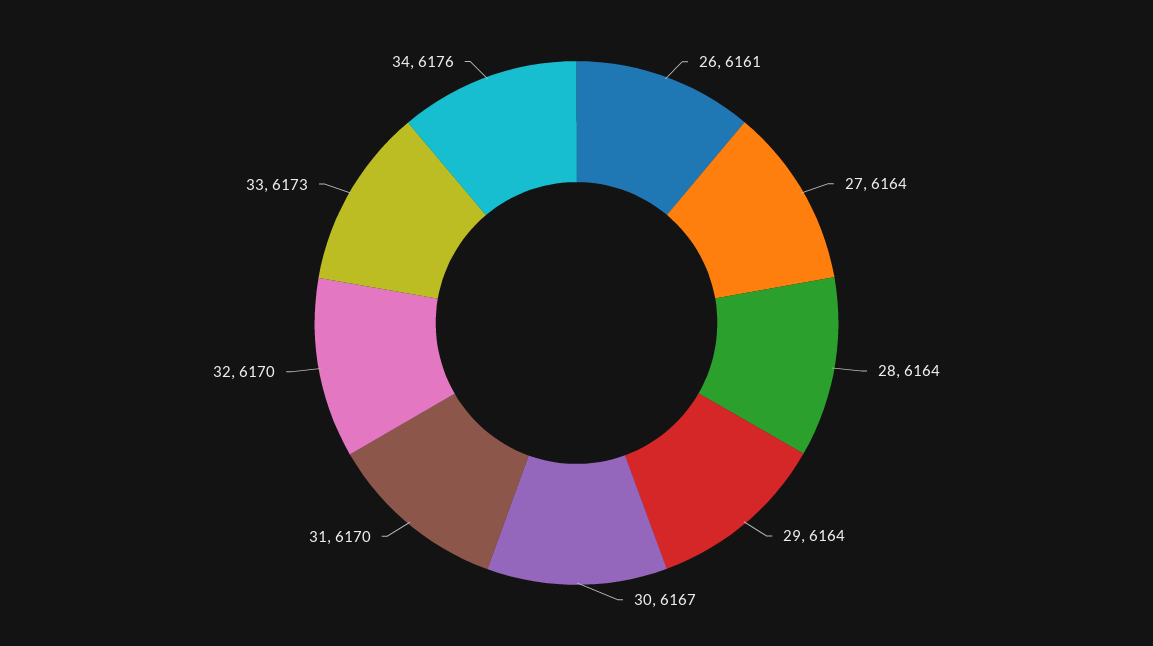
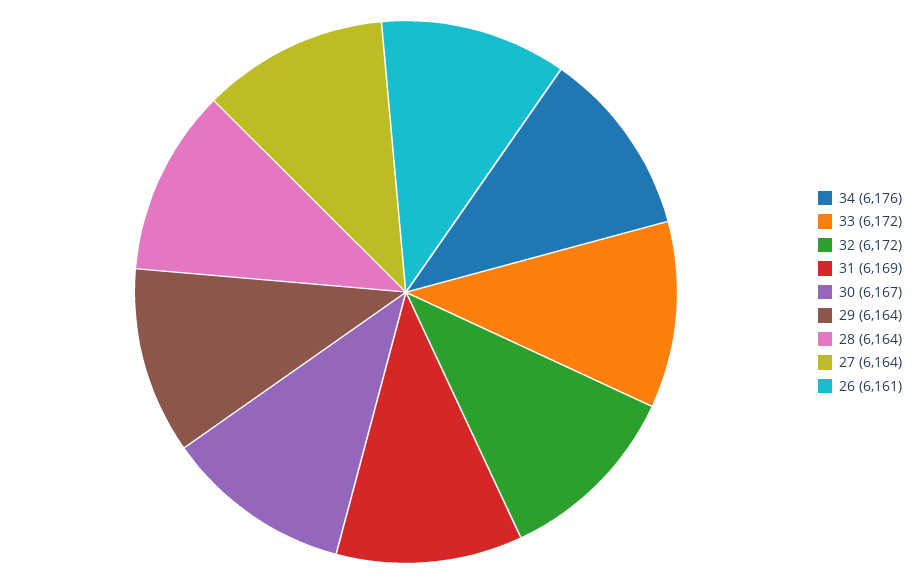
31: 6170 -> 6169
32: 6170 -> 6172
33: 6173 -> 6172

